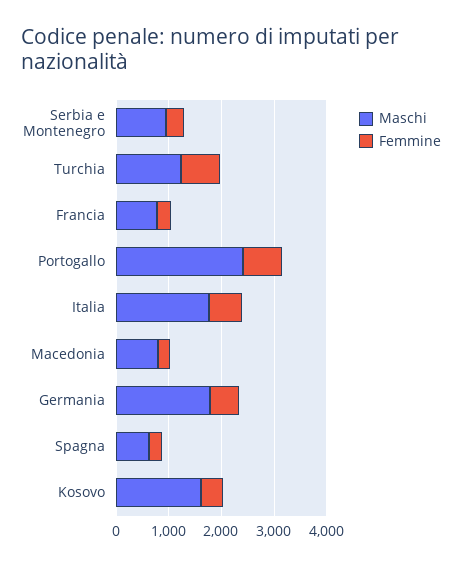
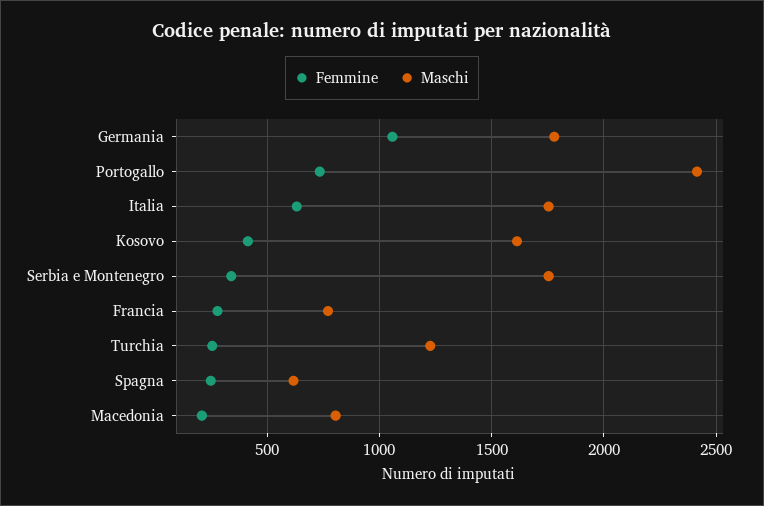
Maschi, Serbia e Montenegro: 1000 -> 1750
Femmine, Turchia: 800 -> 250
Femmine, Germania: 600 -> 1050

